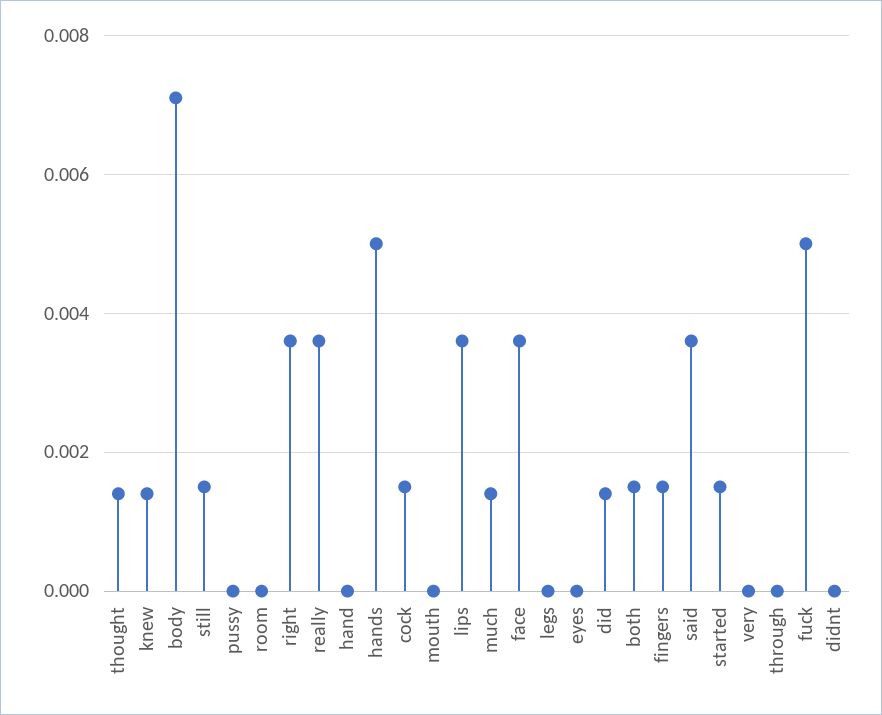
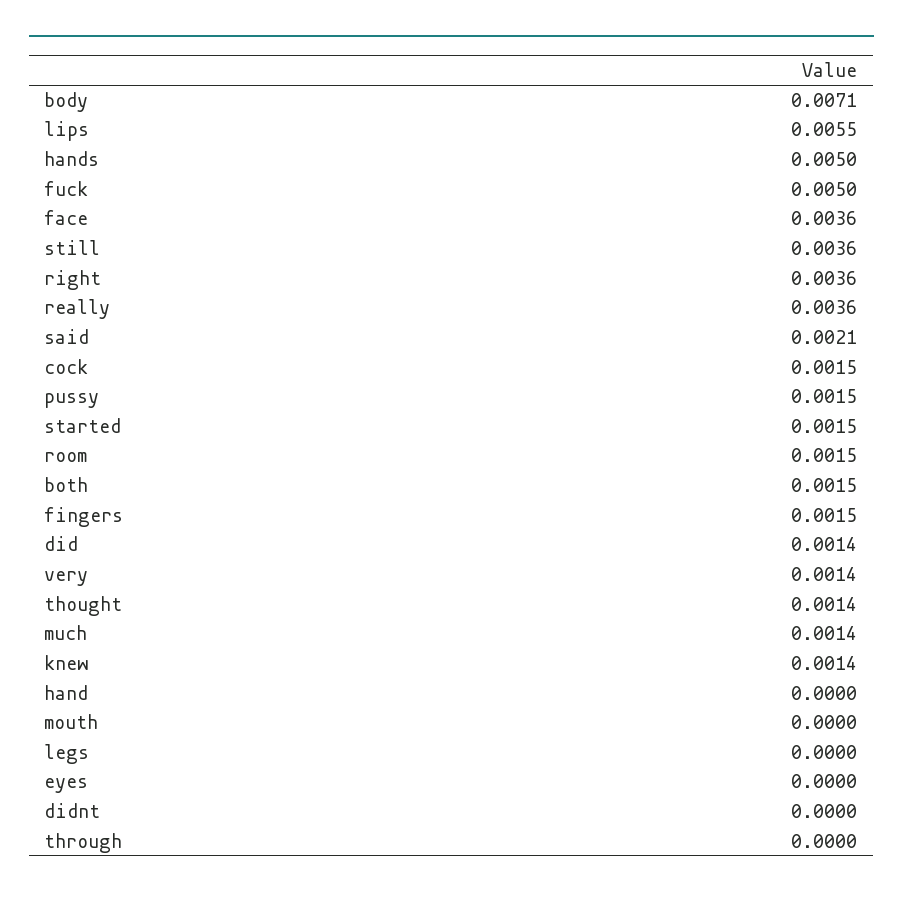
still: 0.0015 -> 0.0036
pussy: 0 -> 0.0015
room: 0 -> 0.0015
lips: 0.0035 -> 0.0055
said: 0.0035 -> 0.0021
very: 0 -> 0.0014

